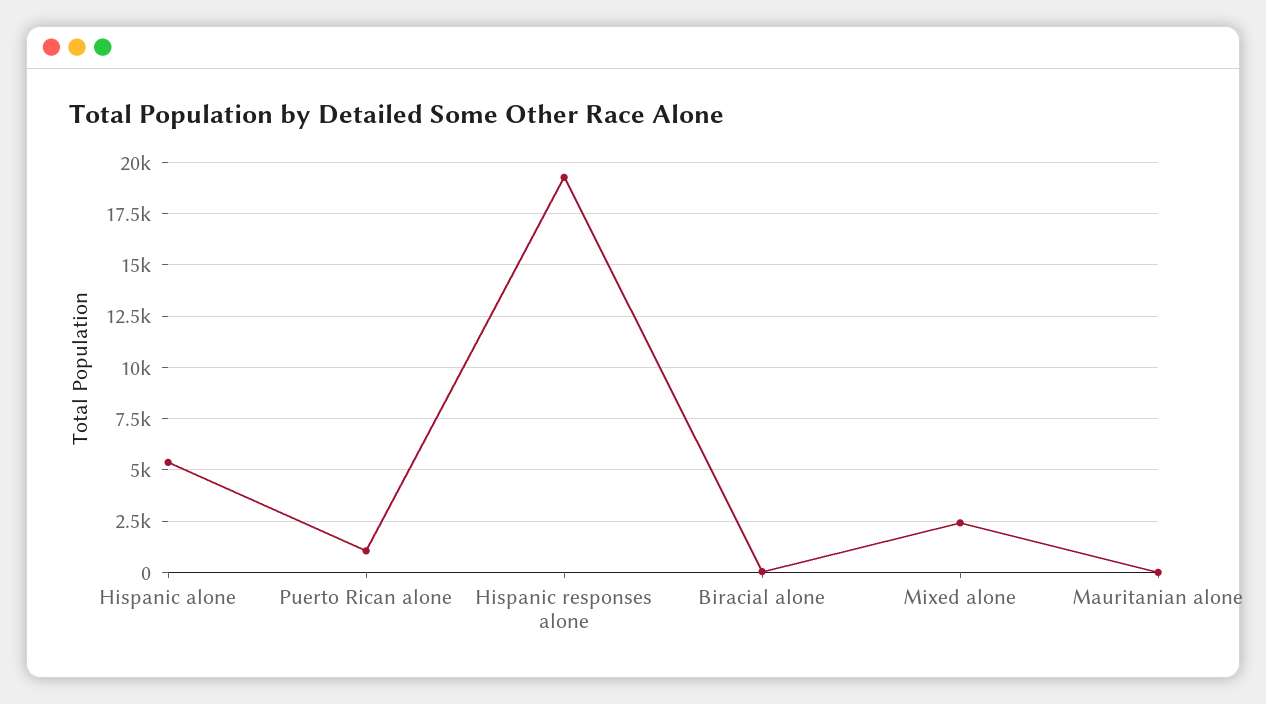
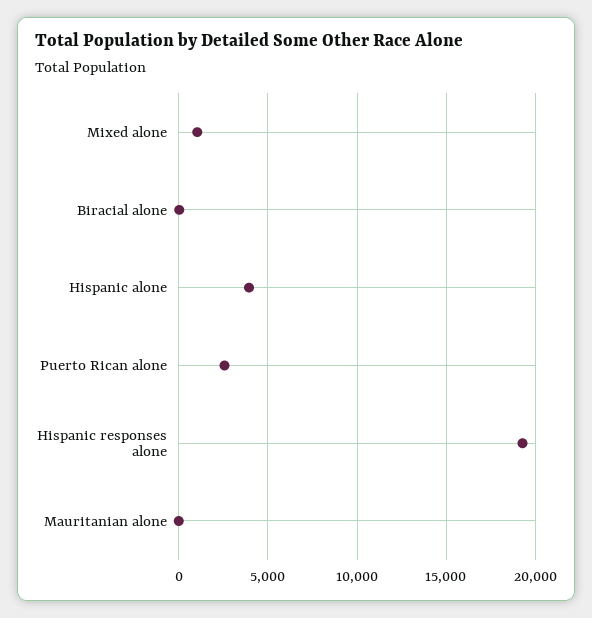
Hispanic alone: 5500 -> 4000
Puerto Rican alone: 1000 -> 2500
Mixed alone: 2500 -> 1000

